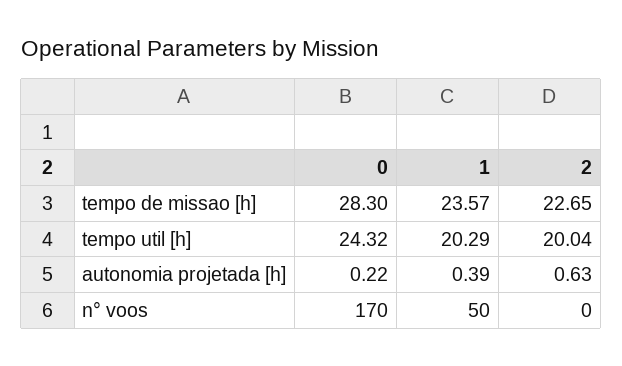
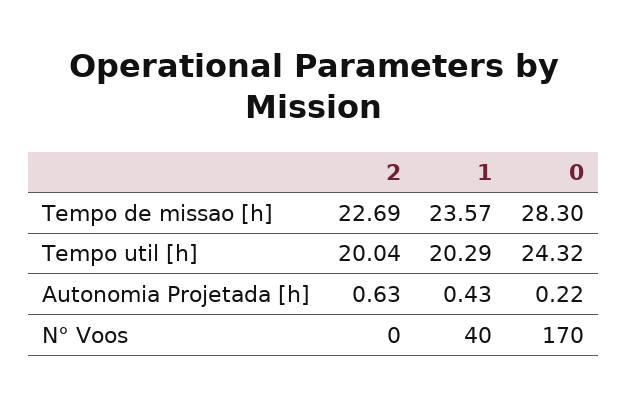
2, tempo de missao [h]: 22.65 -> 22.69
1, autonomia projetada [h]: 0.39 -> 0.43
1, n° voos: 50 -> 40

